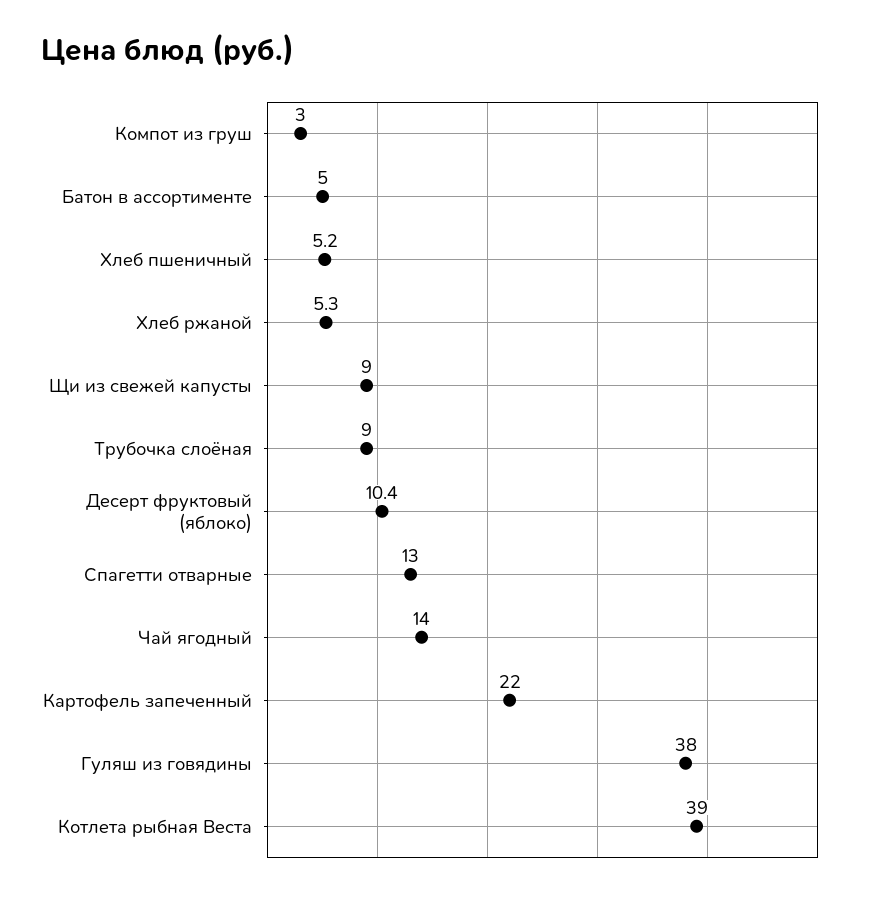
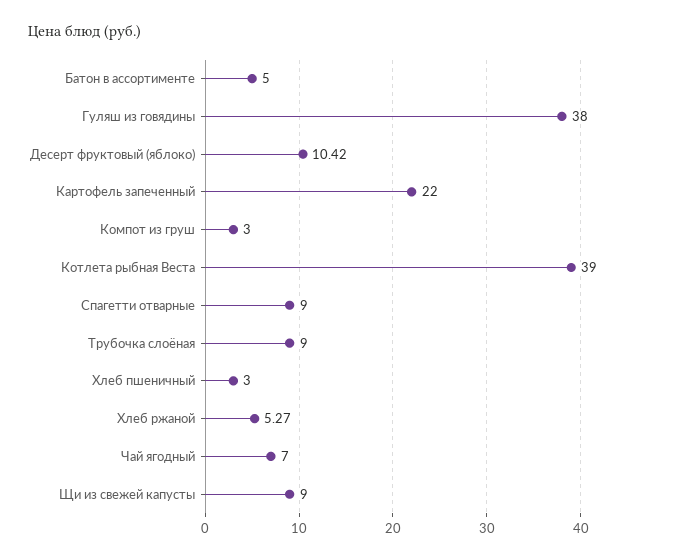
Хлеб пшеничный: 5.2 -> 3
Спагетти отварные: 13 -> 9
Чай ягодный: 14 -> 7

